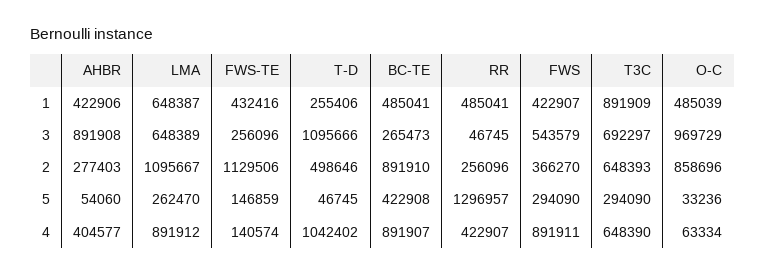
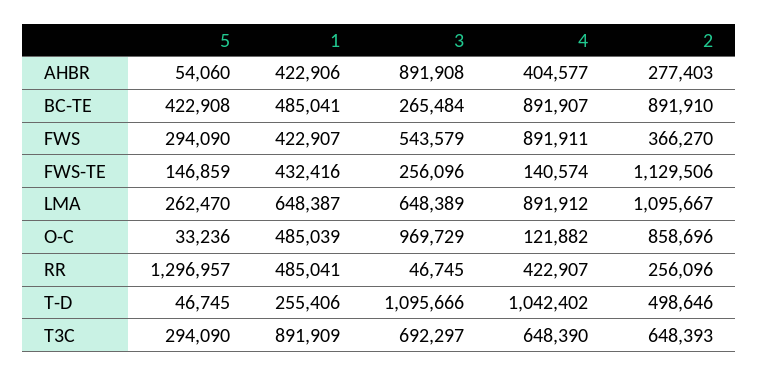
BC-TE, 3: 265473 -> 265484
O-C, 4: 63334 -> 121882

